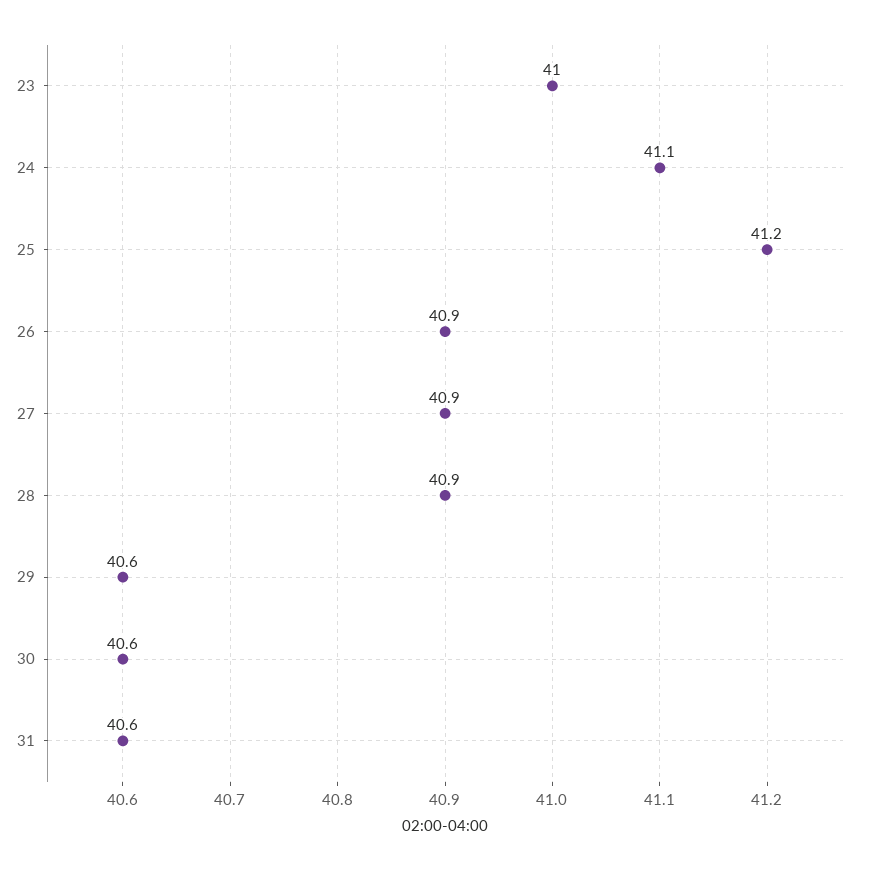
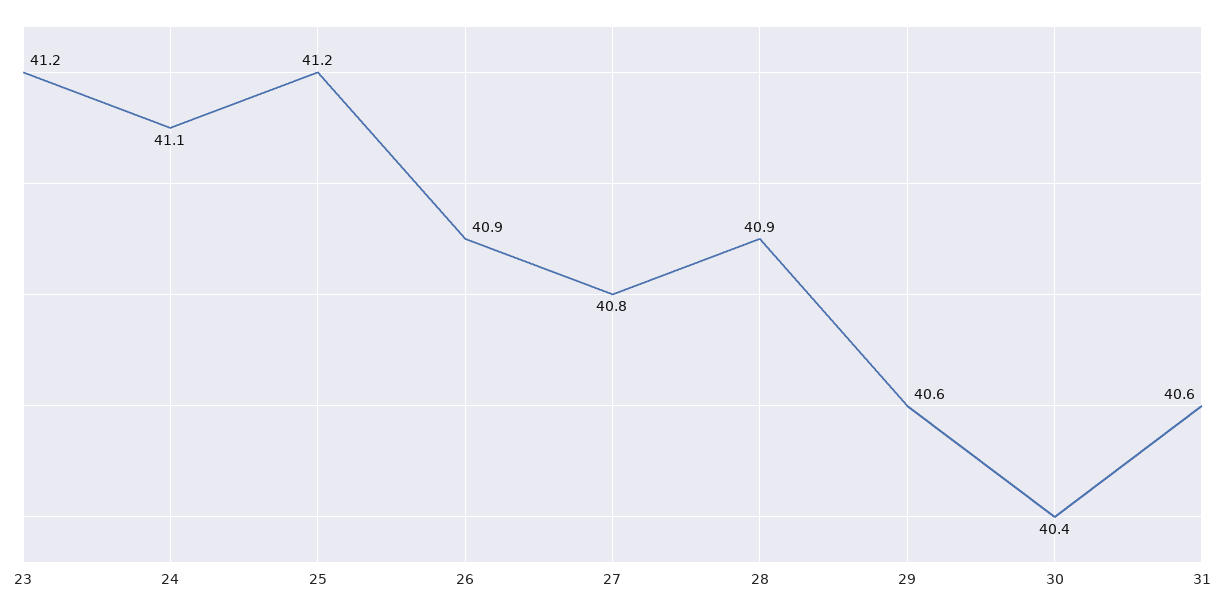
23: 41 -> 41.2
27: 40.9 -> 40.8
30: 40.6 -> 40.4

